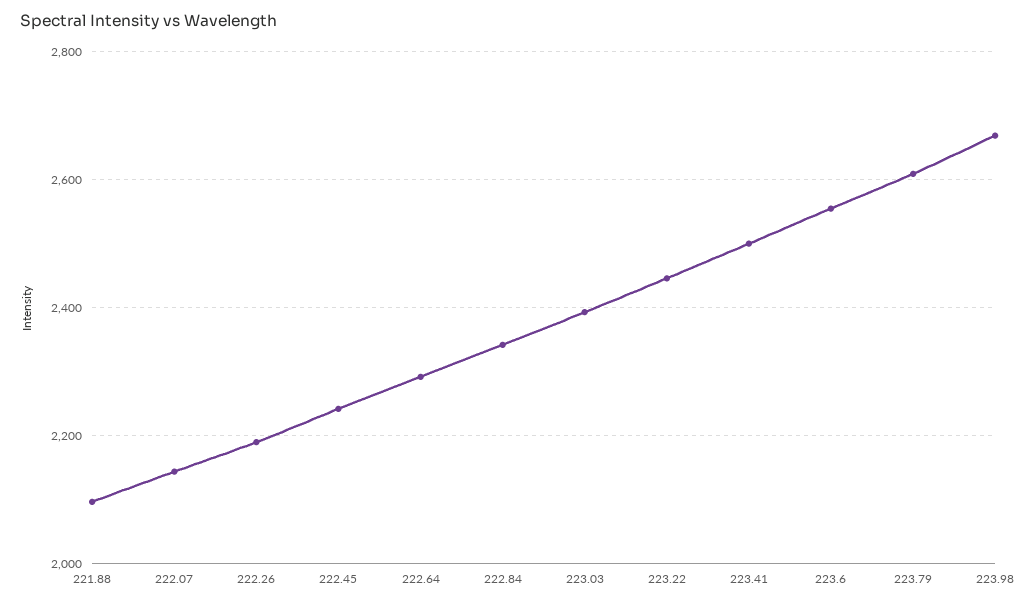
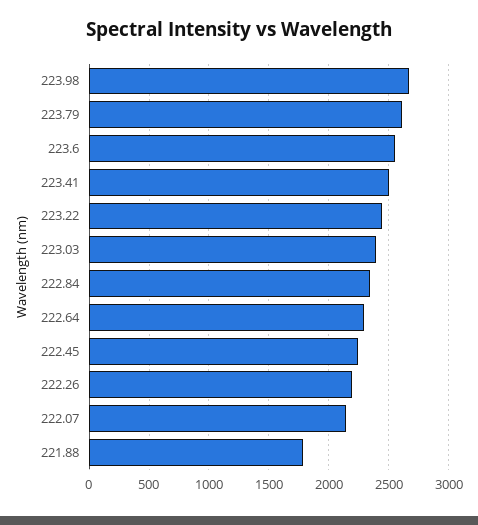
221.88: 2100 -> 1800

